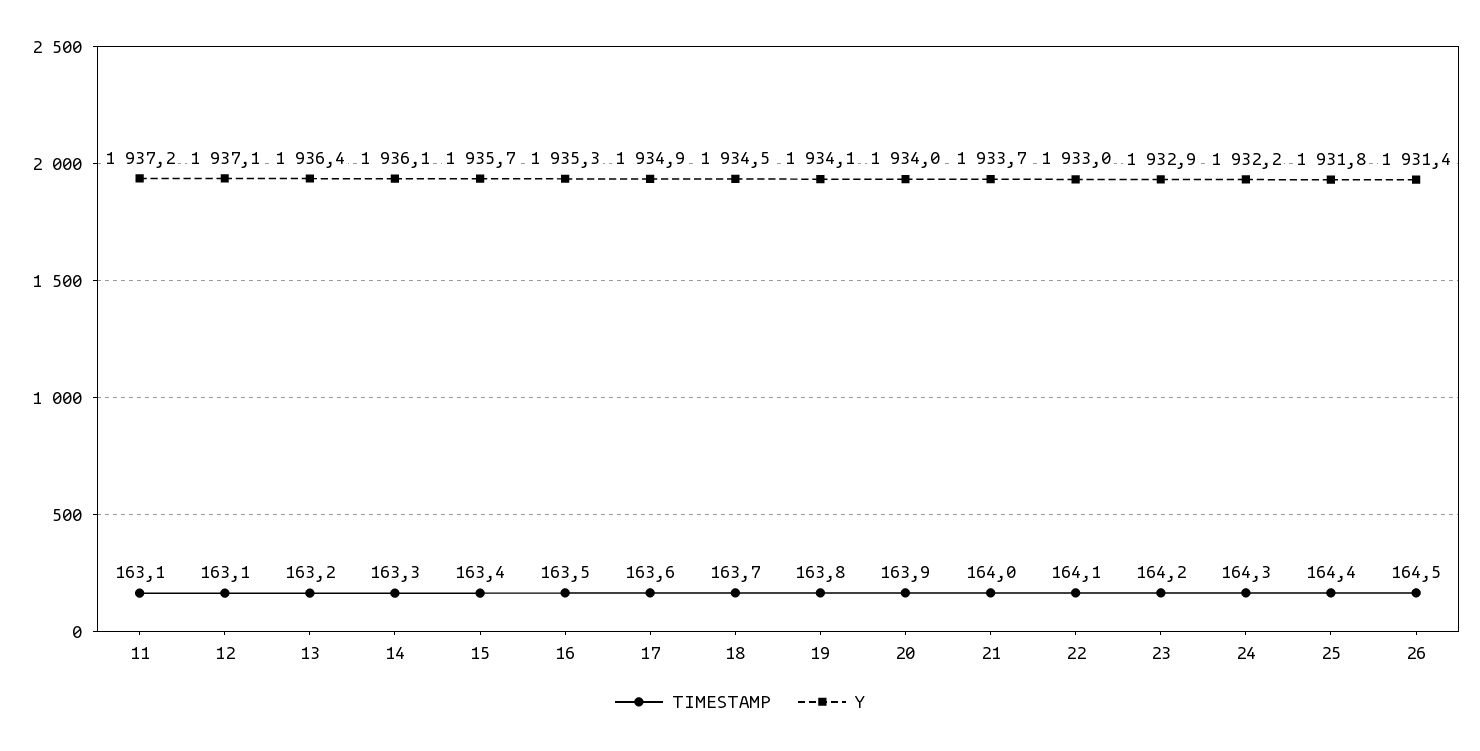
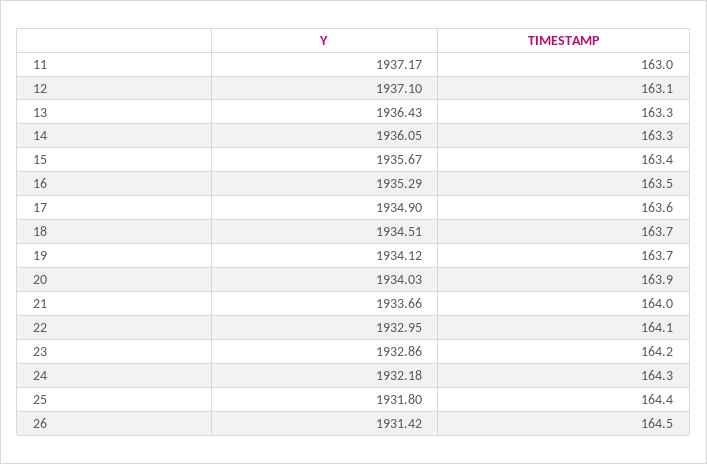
TIMESTAMP, 11: 163.1 -> 163
TIMESTAMP, 13: 163.2 -> 163.3
TIMESTAMP, 19: 163.8 -> 163.7

